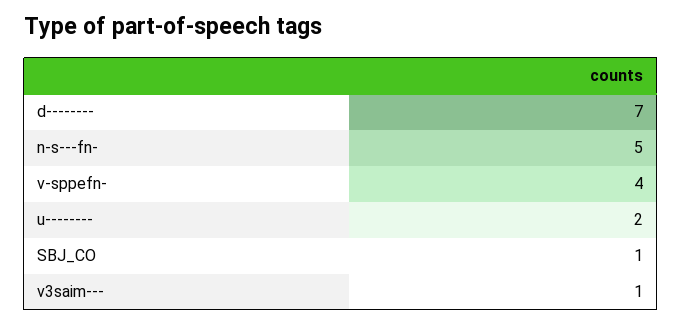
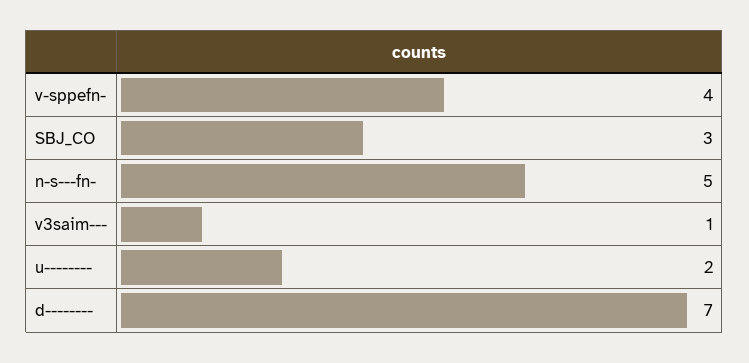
SBJ_CO: 1 -> 3

